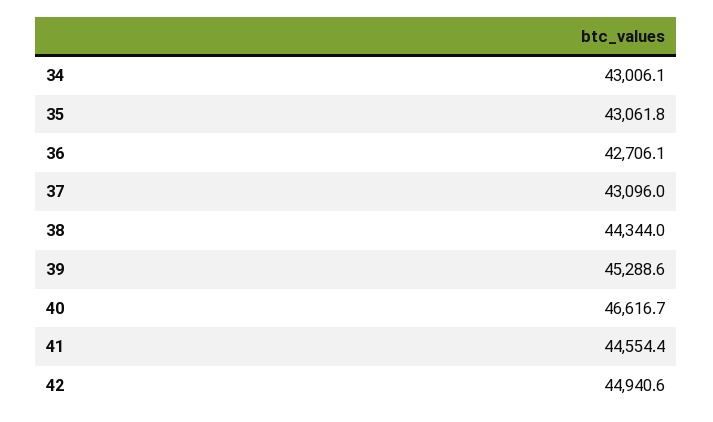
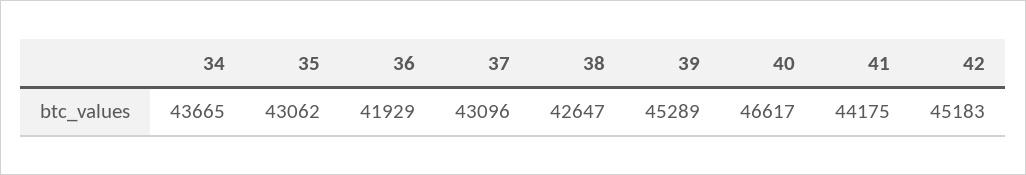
34: 43006.1 -> 43665
36: 42706.1 -> 41929
38: 44344 -> 42647
41: 44554.4 -> 44175
42: 44940.6 -> 45183

